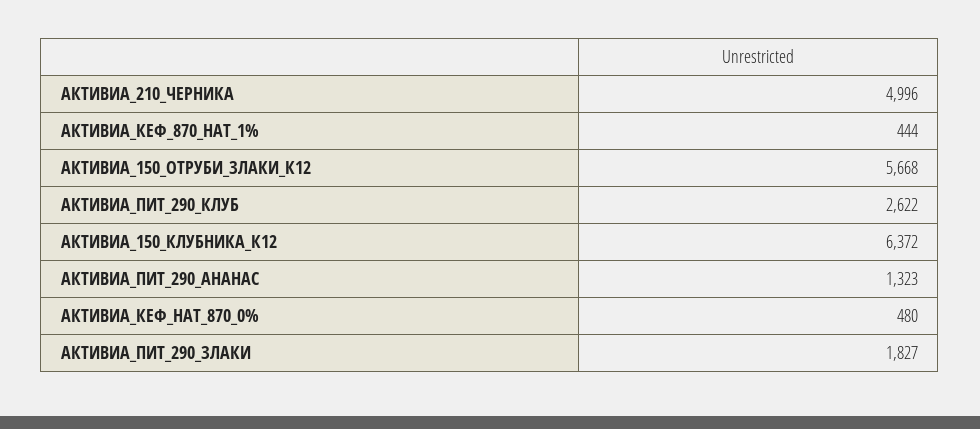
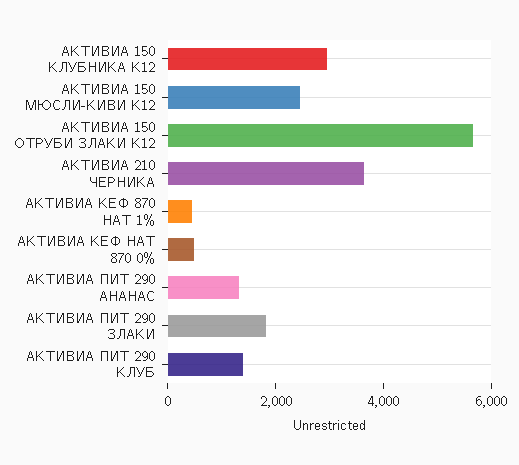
АКТИВИА_210_ЧЕРНИКА: 4996 -> 3500
АКТИВИА_ПИТ_290_КЛУБ: 2622 -> 1500
АКТИВИА_150_КЛУБНИКА_К12: 6372 -> 3000
АКТИВИА 150 МЮСЛИ-КИВИ К12: none -> 2500

